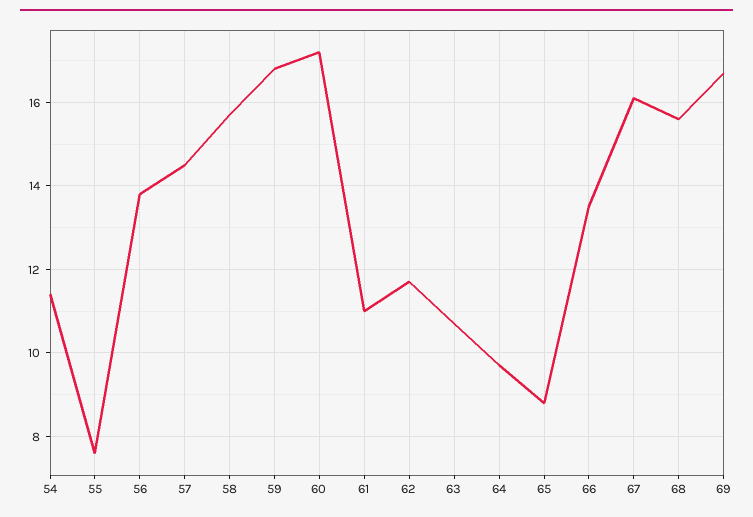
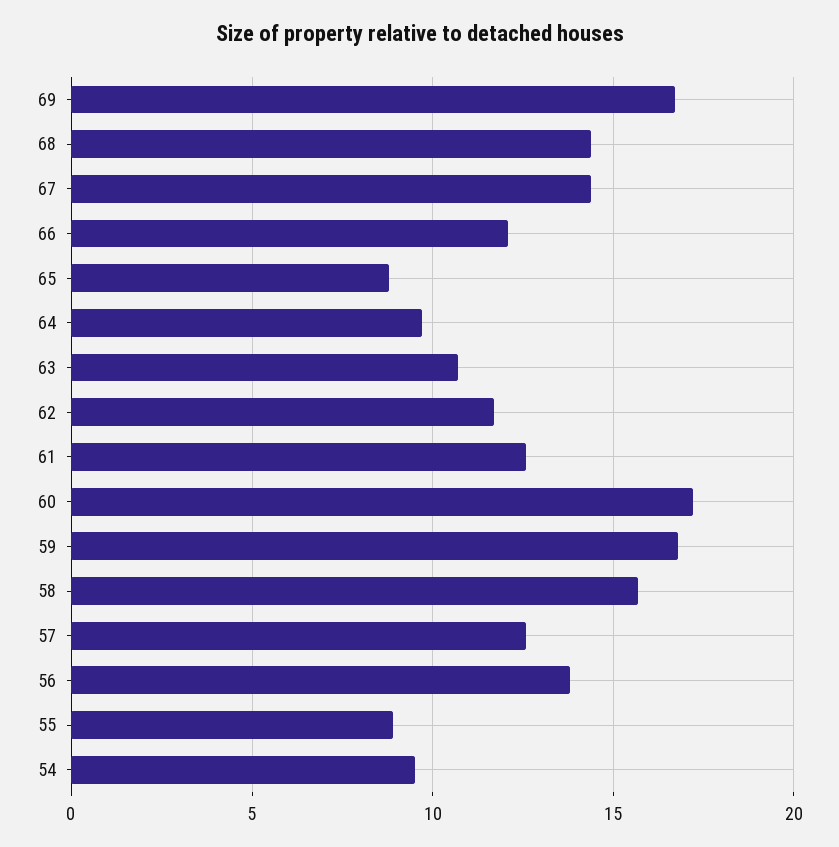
54: 11.5 -> 9.5
55: 7.5 -> 9
57: 14.5 -> 12.5
61: 11 -> 12.5
66: 13.5 -> 12
67: 16 -> 14.5
68: 15.5 -> 14.5

